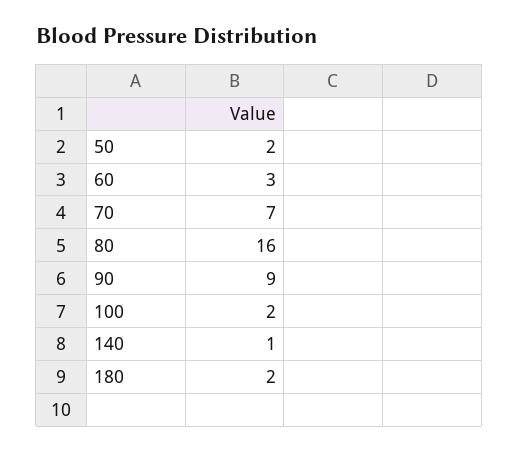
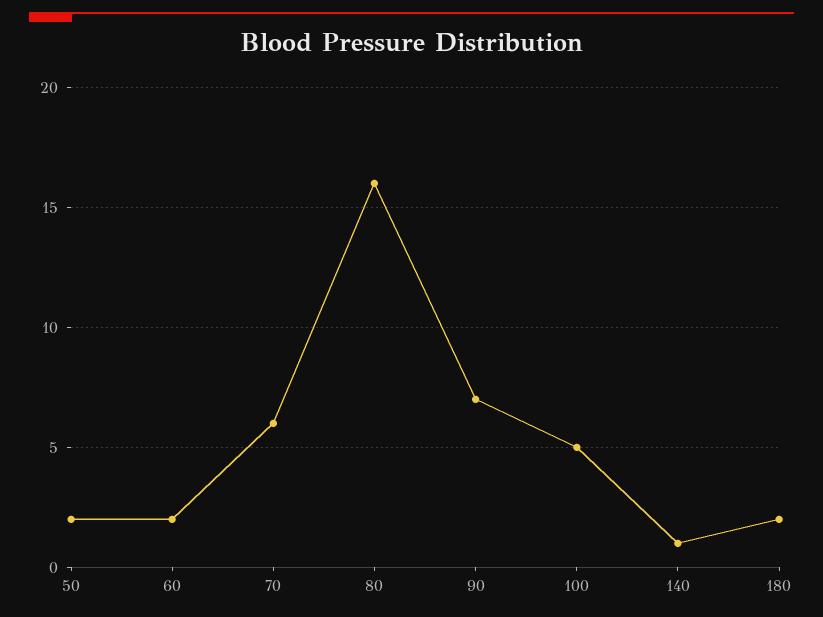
60: 3 -> 2
70: 7 -> 6
90: 9 -> 7
100: 2 -> 5

